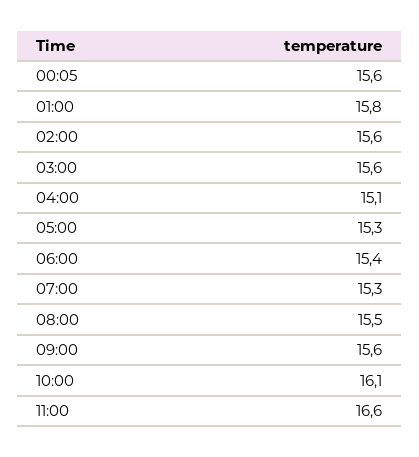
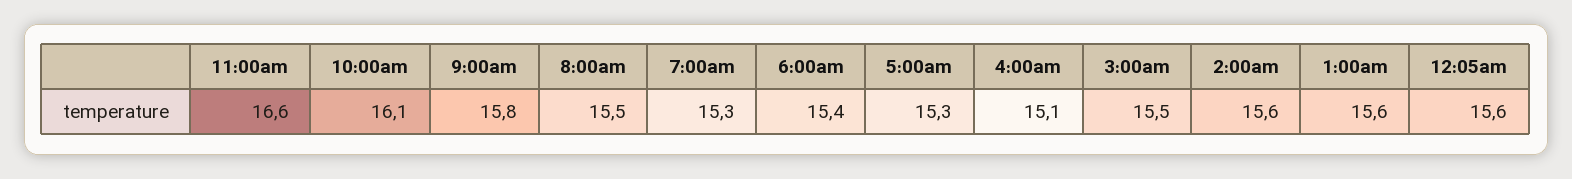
01:00: 15.8 -> 15.6
03:00: 15.6 -> 15.5
09:00: 15.6 -> 15.8

